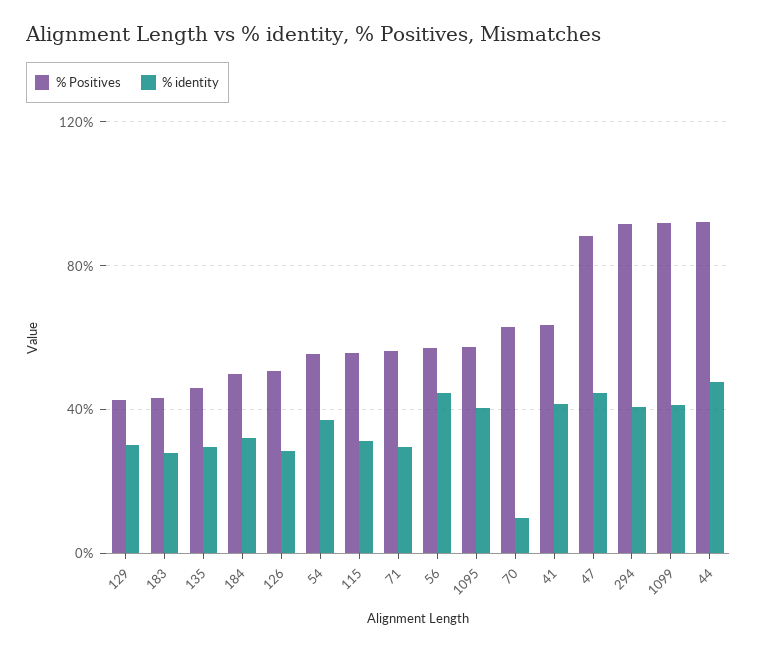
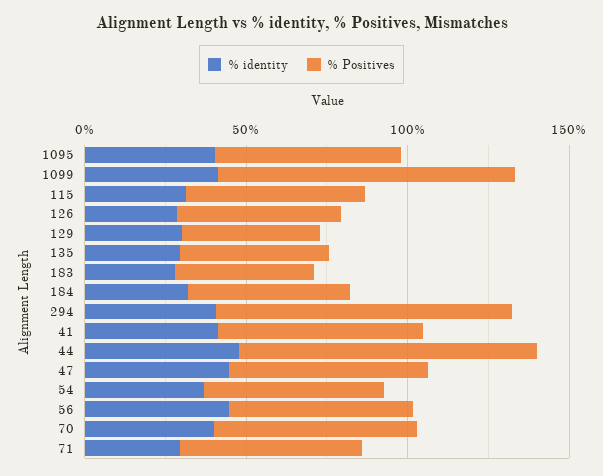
% identity, 70: 10 -> 40
% Positives, 47: 90 -> 60

